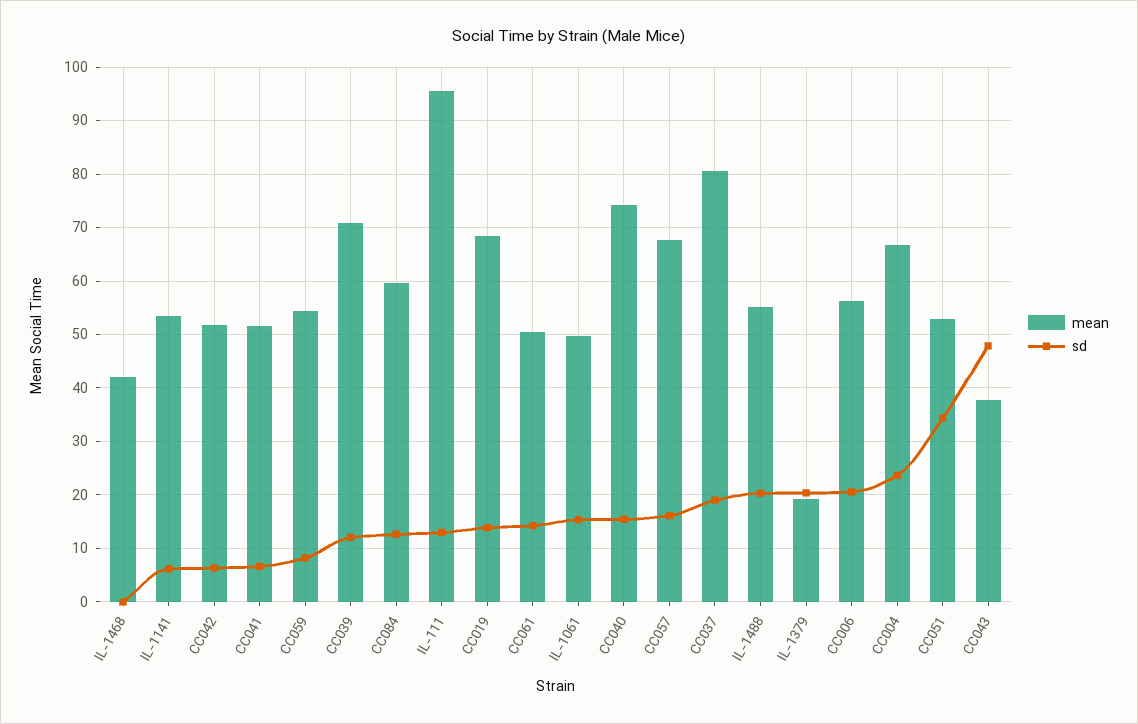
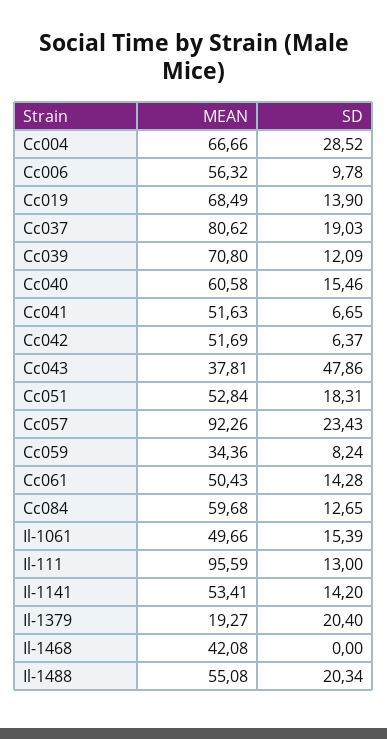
sd, IL-1141: 6 -> 14.2
mean, CC059: 54 -> 34.36
mean, CC040: 74 -> 60.58
mean, CC057: 68 -> 92.26
sd, CC057: 16 -> 23.43
sd, CC006: 20 -> 9.78
sd, CC004: 24 -> 28.52
sd, CC051: 34 -> 18.31

